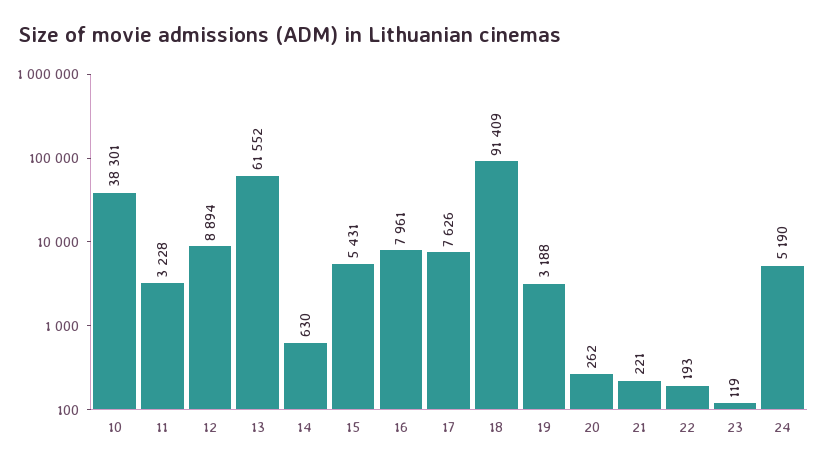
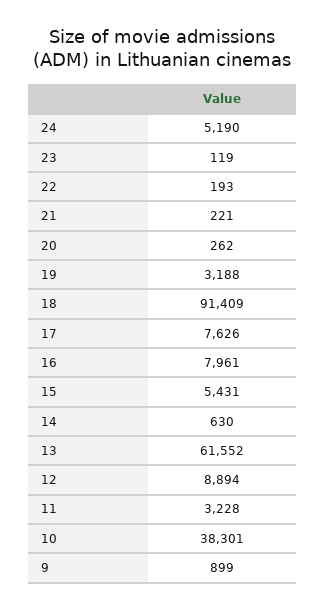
9: none -> 899

